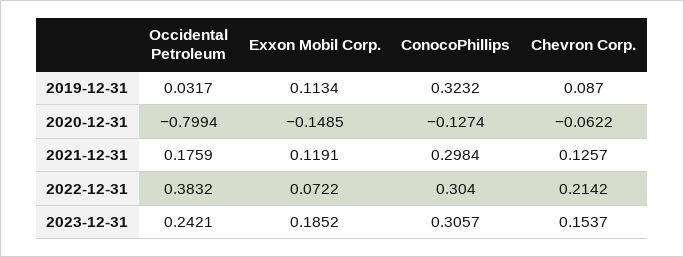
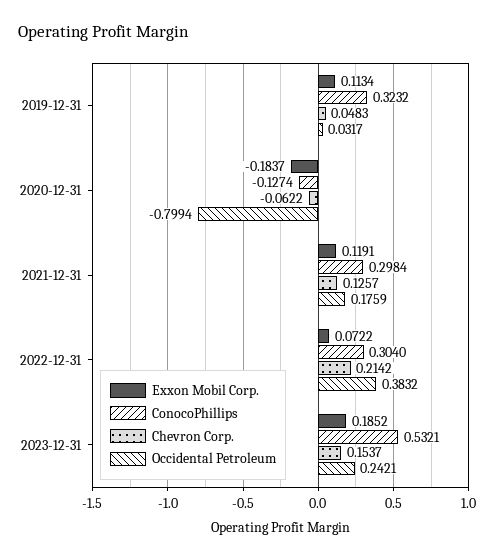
Chevron Corp., 2019-12-31: 0.087 -> 0.0483
Exxon Mobil Corp., 2020-12-31: -0.1485 -> -0.1837
ConocoPhillips, 2023-12-31: 0.3057 -> 0.5321

